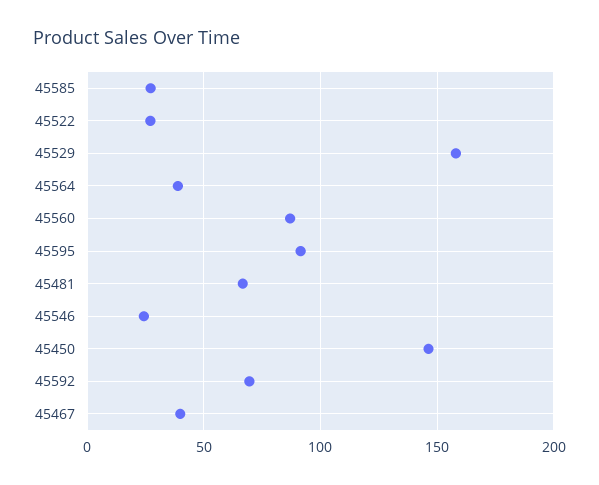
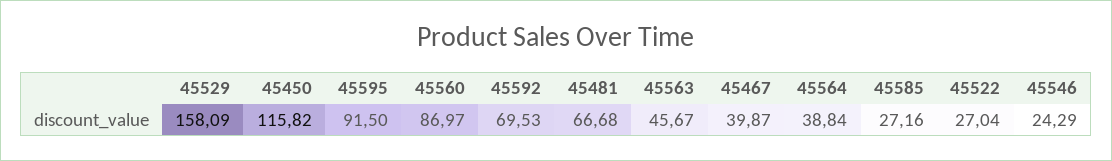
45450: 145 -> 115.82
45563: none -> 45.67

